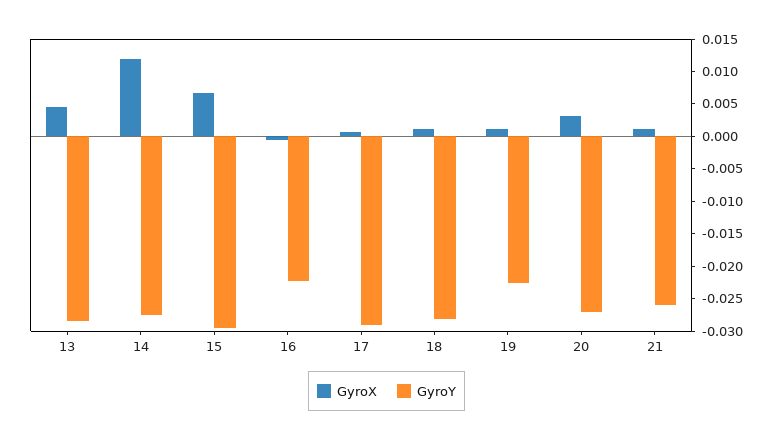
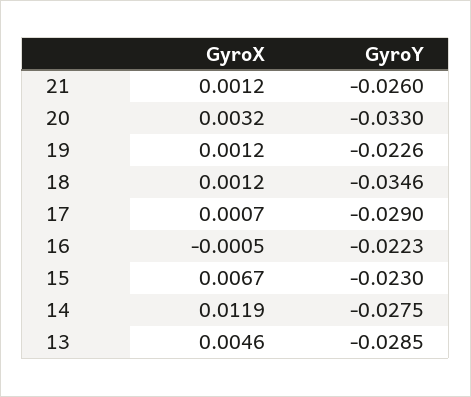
GyroY, 15: -0.03 -> -0.023
GyroY, 18: -0.0275 -> -0.0346
GyroY, 20: -0.0275 -> -0.033

